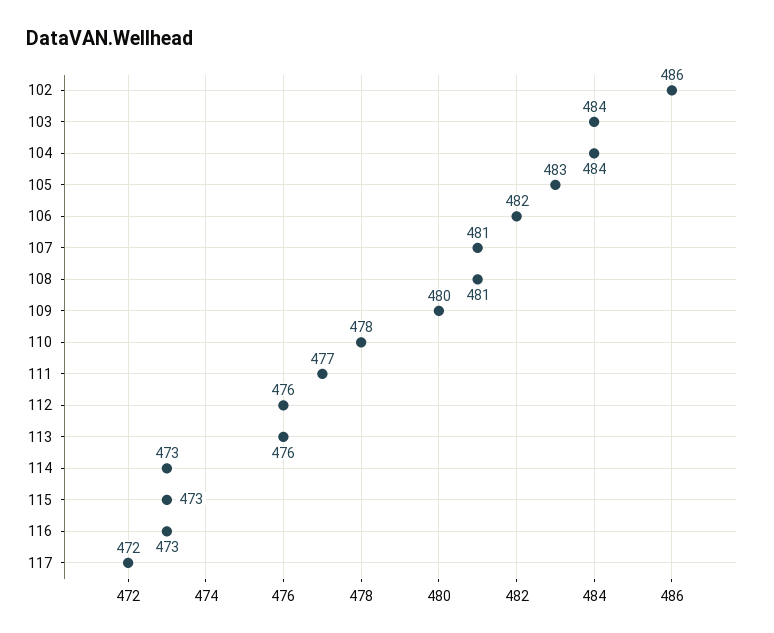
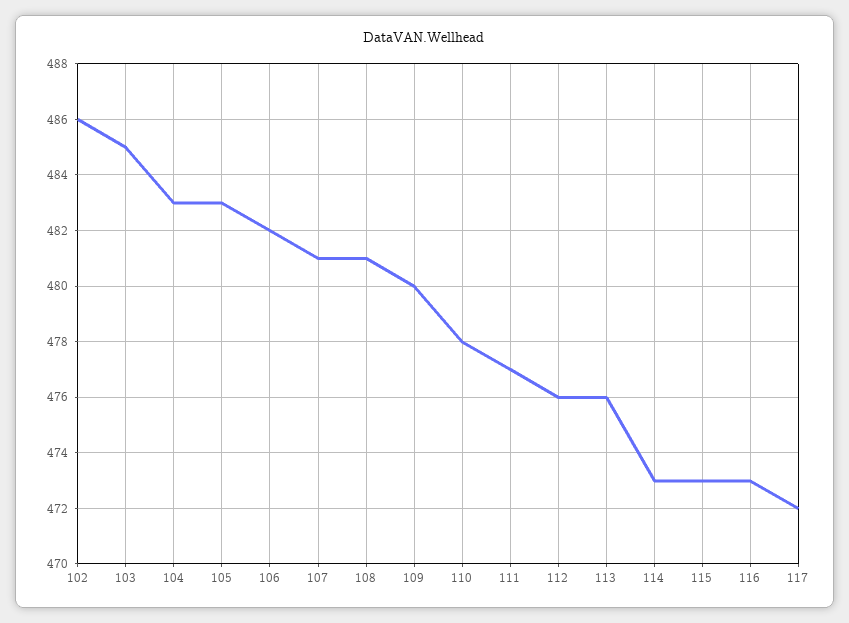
103: 484 -> 485
104: 484 -> 483

